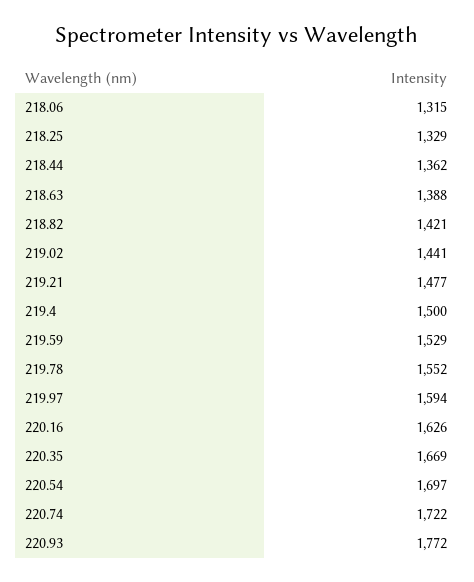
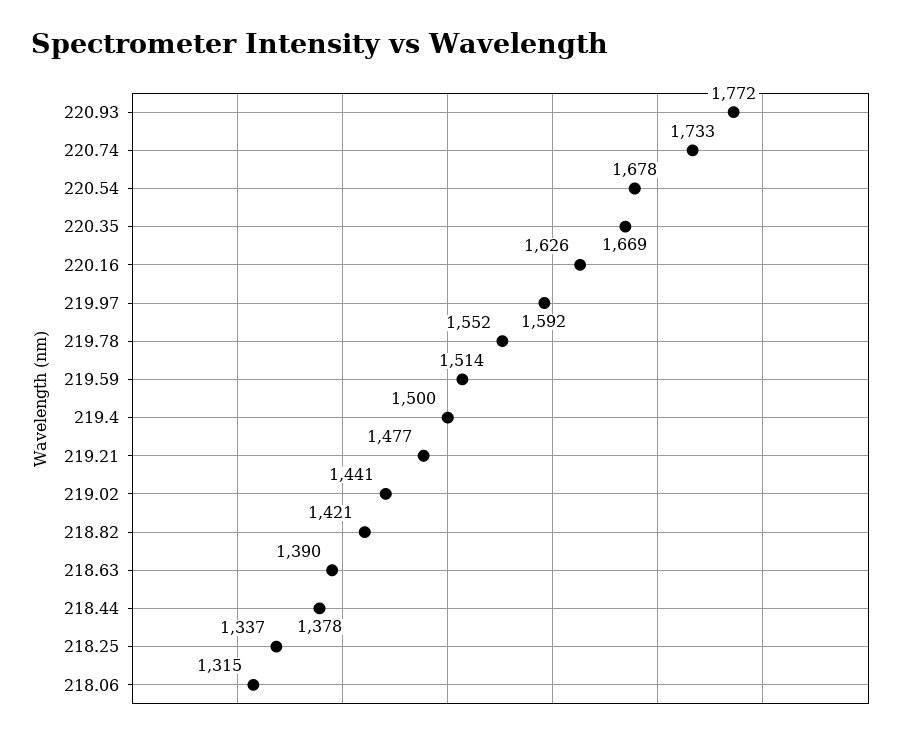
218.25: 1329 -> 1337
218.44: 1362 -> 1378
218.63: 1388 -> 1390
219.59: 1529 -> 1514
219.97: 1594 -> 1592
220.54: 1697 -> 1678
220.74: 1722 -> 1733

